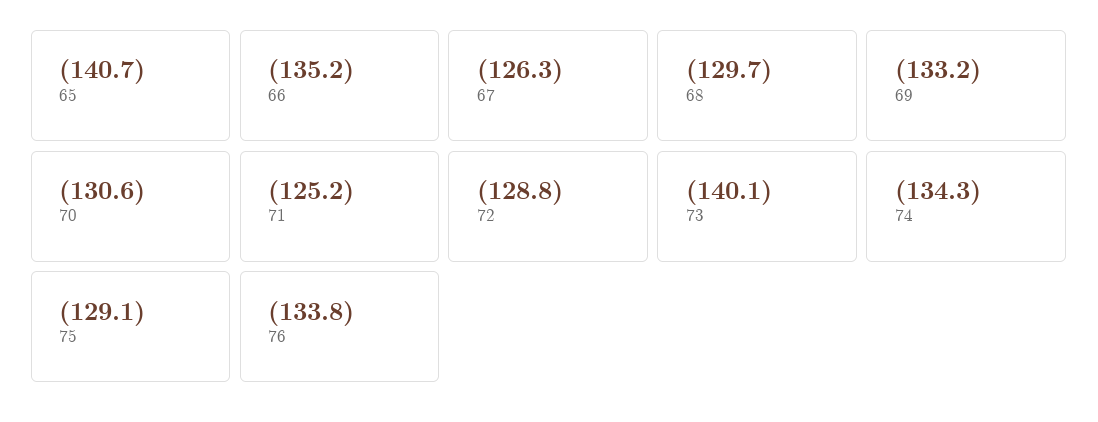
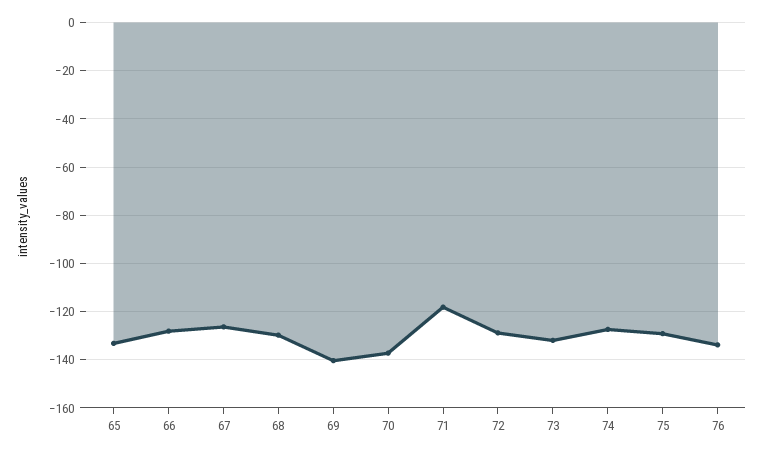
65: -140.7 -> -132.5
66: -135.2 -> -127.5
69: -133.2 -> -140
70: -130.6 -> -137.5
71: -125.2 -> -117.5
73: -140.1 -> -132.5
74: -134.3 -> -127.5

